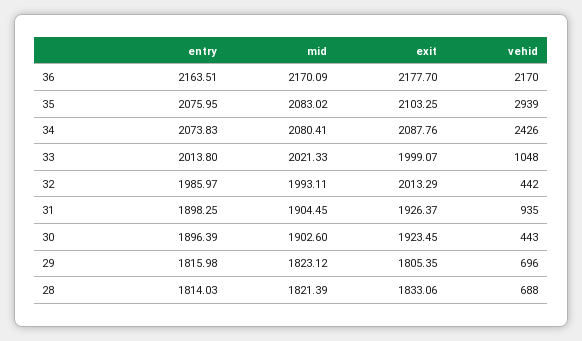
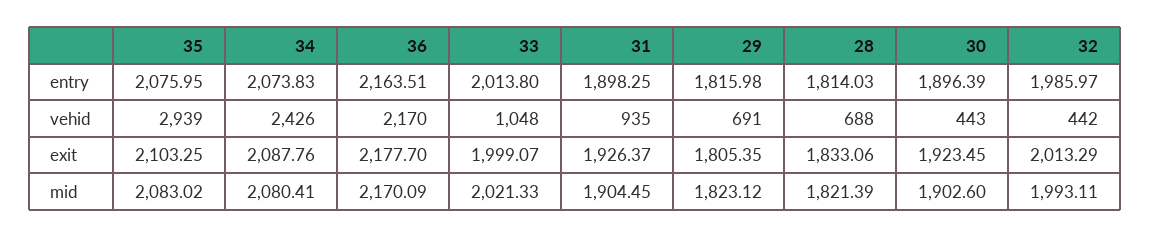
vehid, 29: 696 -> 691

